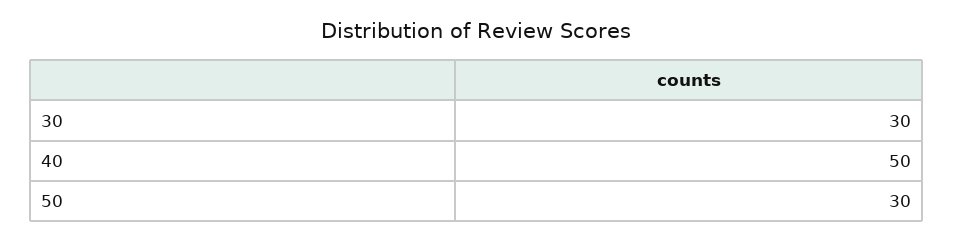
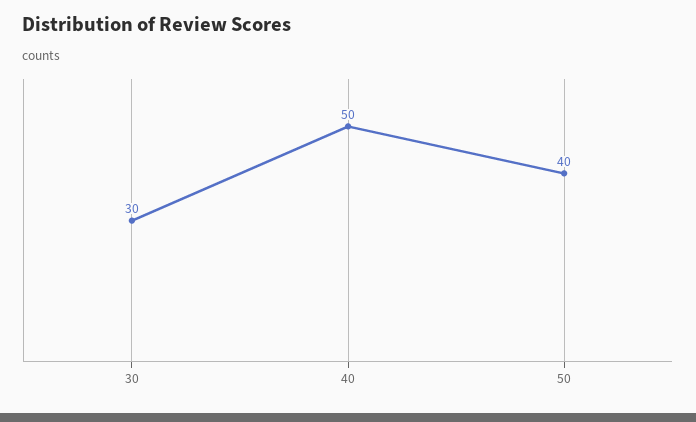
50: 30 -> 40

